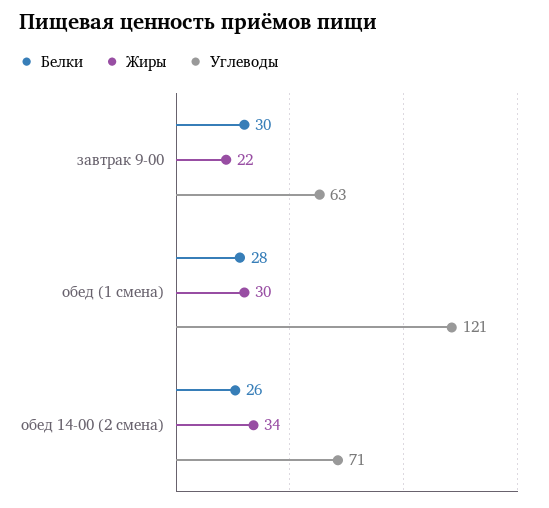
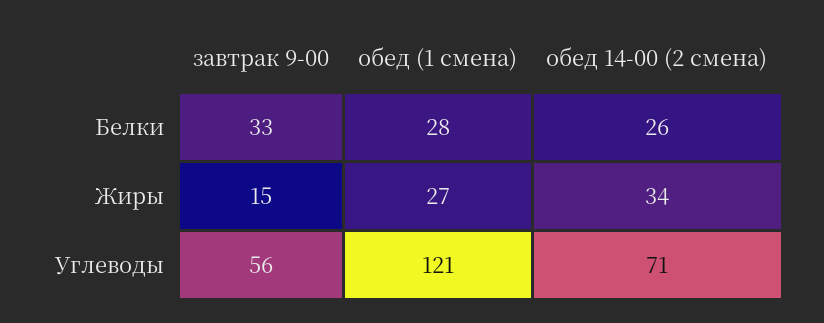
Белки, завтрак 9-00: 30 -> 33
Жиры, завтрак 9-00: 22 -> 15
Углеводы, завтрак 9-00: 63 -> 56
Жиры, обед (1 смена): 30 -> 27

